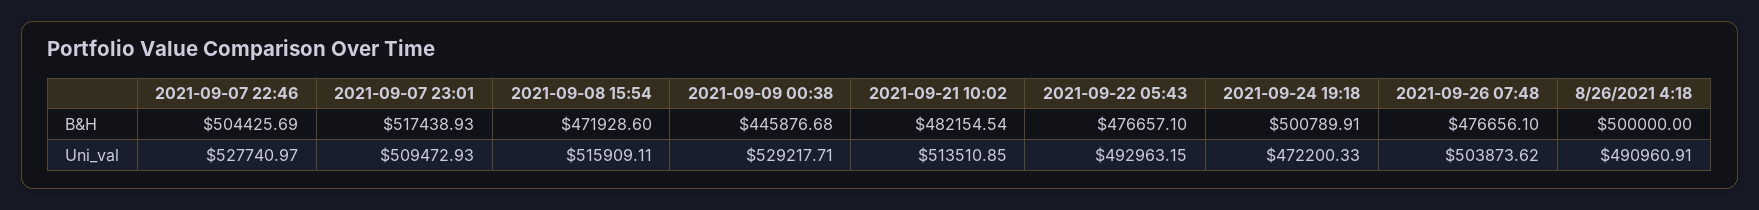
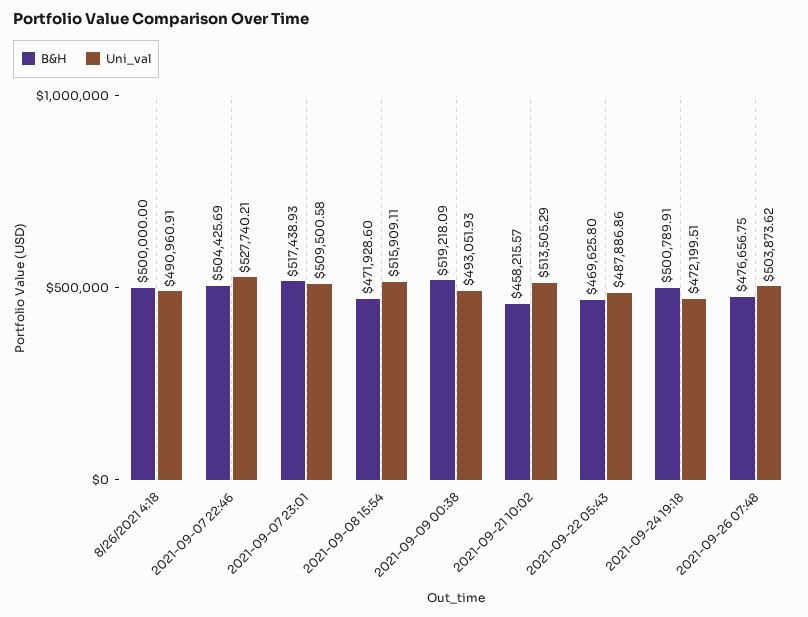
B&H, 2021-09-09 00:38: 445876.68 -> 519218.09
B&H, 2021-09-21 10:02: 482154.54 -> 458215.57
B&H, 2021-09-22 05:43: 476657.1 -> 469625.8
B&H, 2021-09-26 07:48: 476656.1 -> 476656.75
Uni_val, 2021-09-07 22:46: 527740.97 -> 527740.21
Uni_val, 2021-09-07 23:01: 509472.93 -> 509500.58
Uni_val, 2021-09-09 00:38: 529217.71 -> 493051.93
Uni_val, 2021-09-21 10:02: 513510.85 -> 513505.29
Uni_val, 2021-09-22 05:43: 492963.15 -> 487886.86
Uni_val, 2021-09-24 19:18: 472200.33 -> 472199.51

